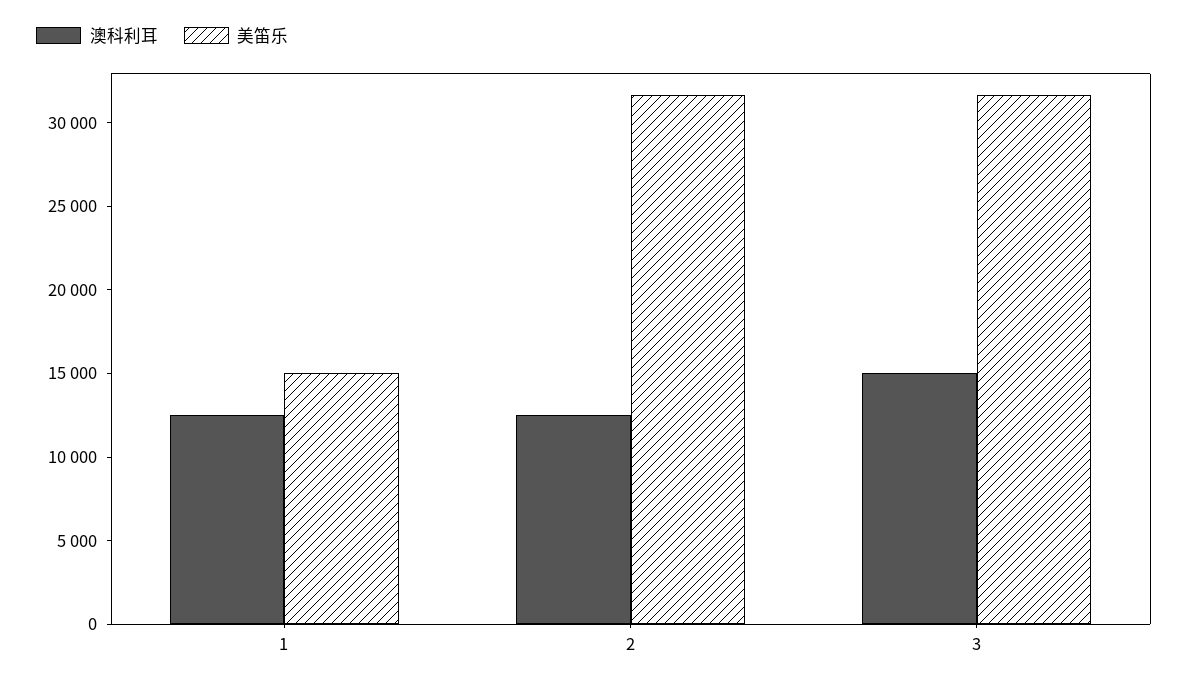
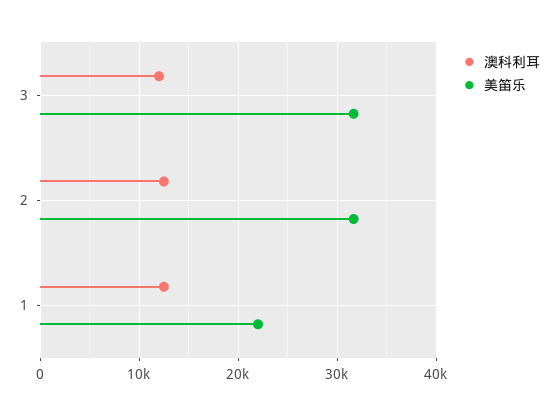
美笛乐, 1: 15000 -> 22000
澳科利耳, 3: 15000 -> 12000

